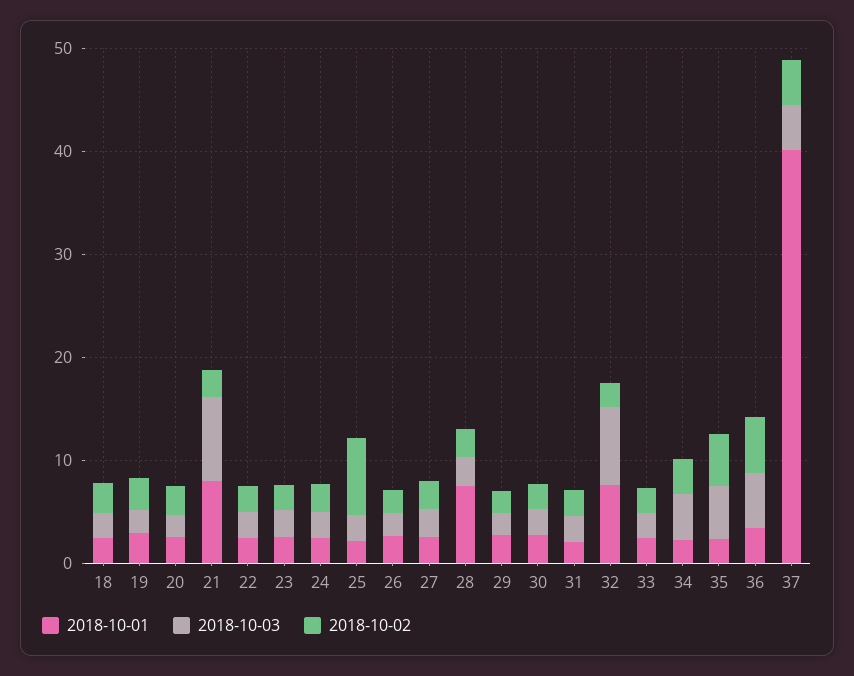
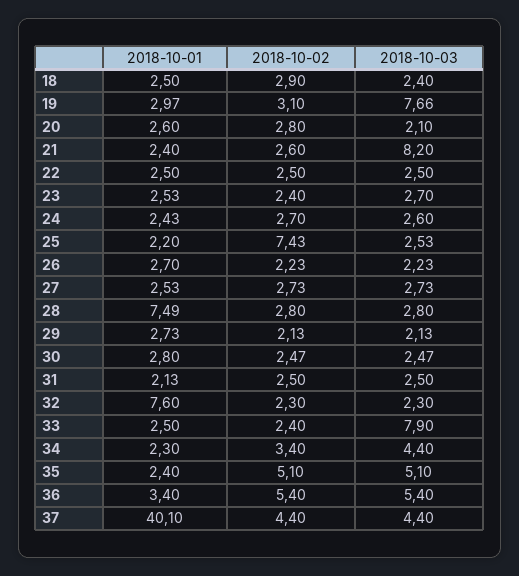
2018-10-03, 19: 2 -> 7.66
2018-10-01, 21: 8 -> 2.4
2018-10-03, 32: 8 -> 2.3
2018-10-03, 33: 2 -> 7.9

